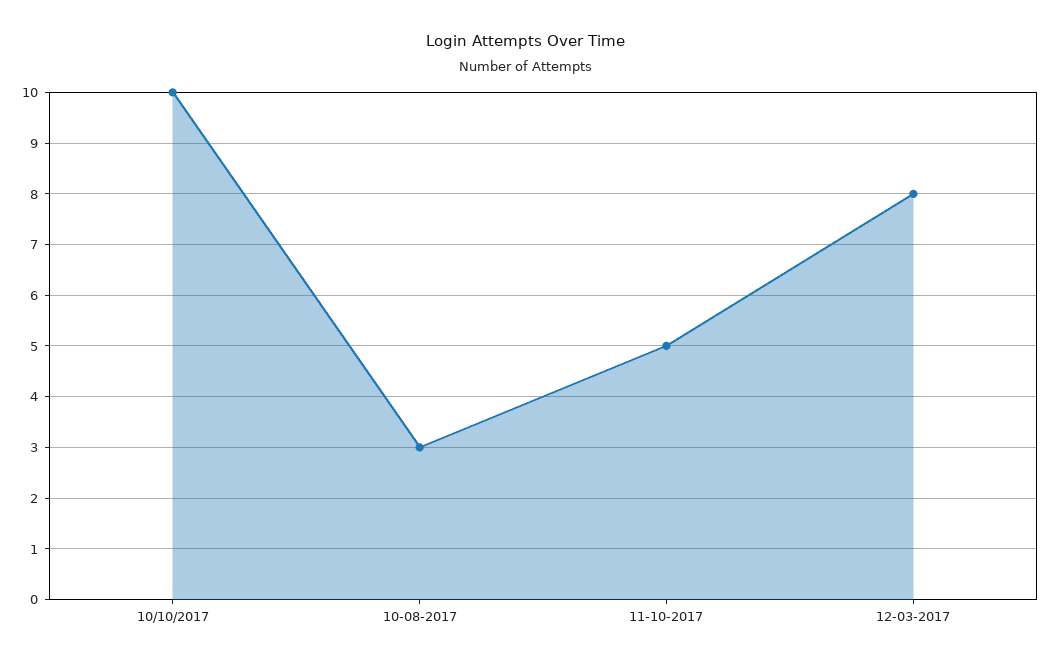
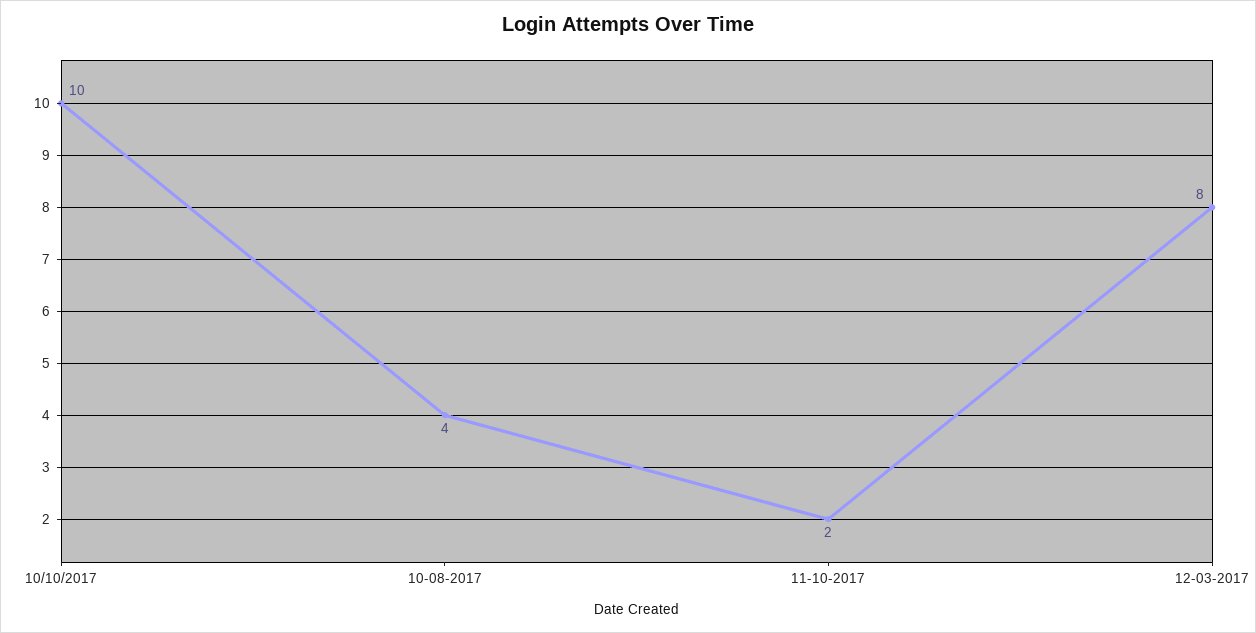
10-08-2017: 3 -> 4
11-10-2017: 5 -> 2

